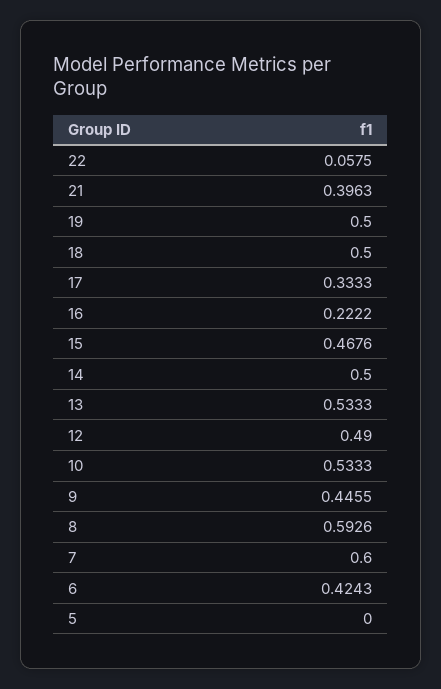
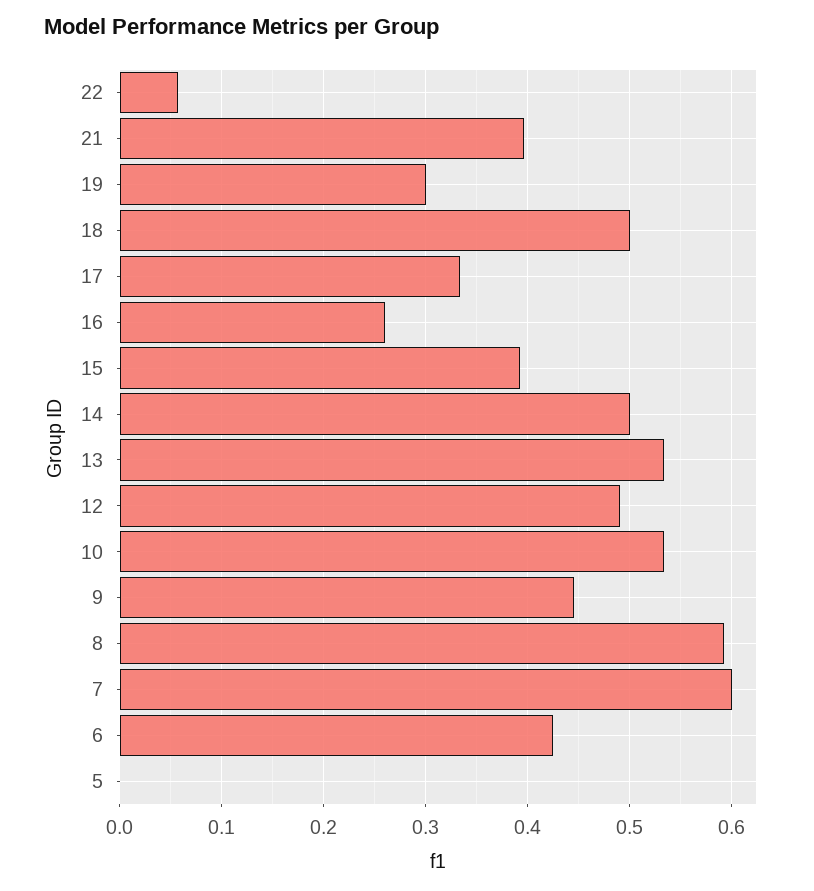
19: 0.5 -> 0.3
16: 0.2222 -> 0.26
15: 0.4676 -> 0.39

